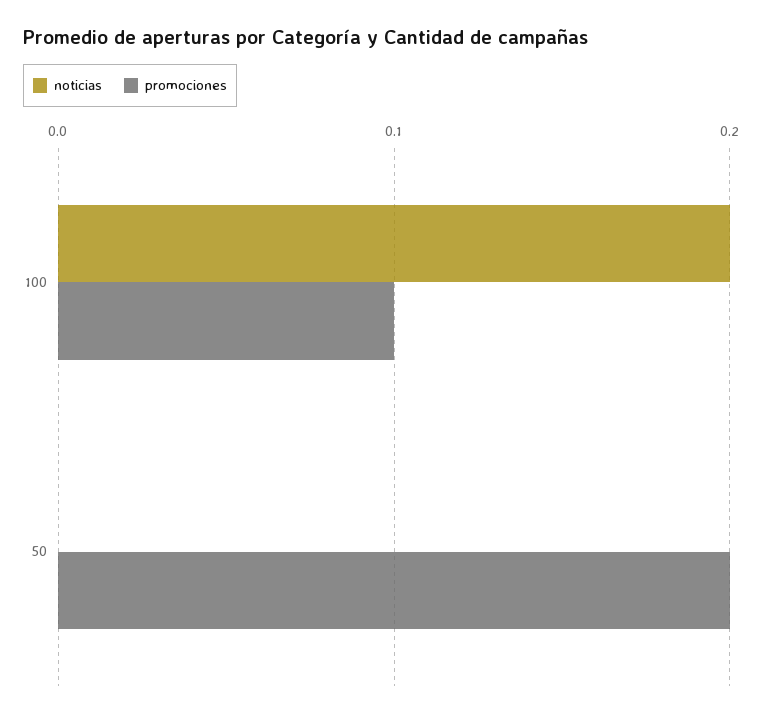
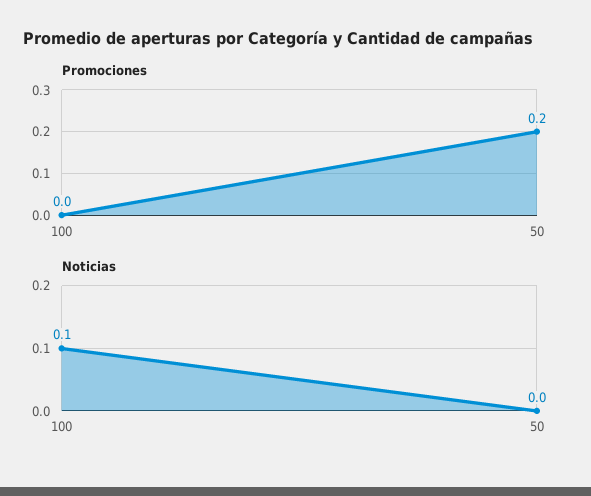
noticias, 100: 0.2 -> 0.1
promociones, 100: 0.1 -> 0

